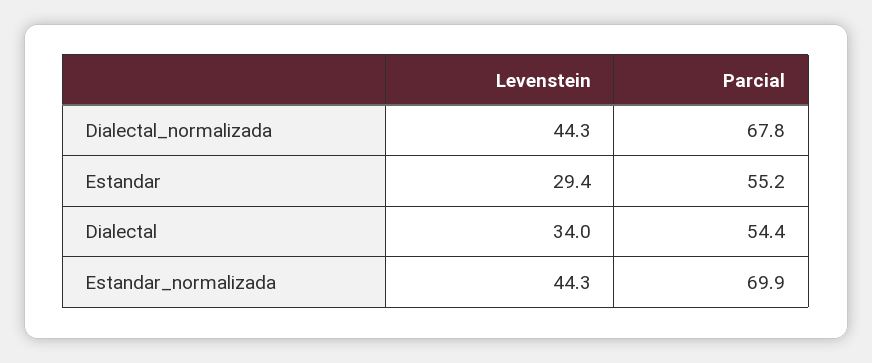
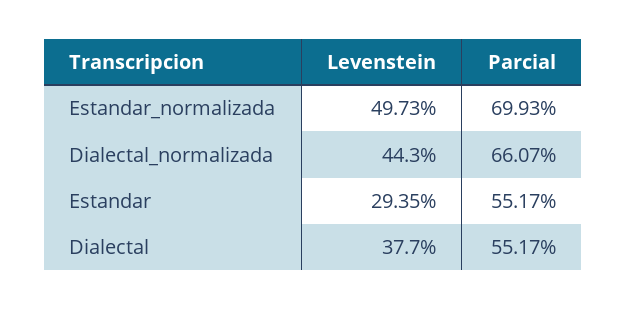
Parcial, Dialectal_normalizada: 67.8 -> 66.07
Levenstein, Dialectal: 34 -> 37.7
Parcial, Dialectal: 54.4 -> 55.17
Levenstein, Estandar_normalizada: 44.3 -> 49.73

